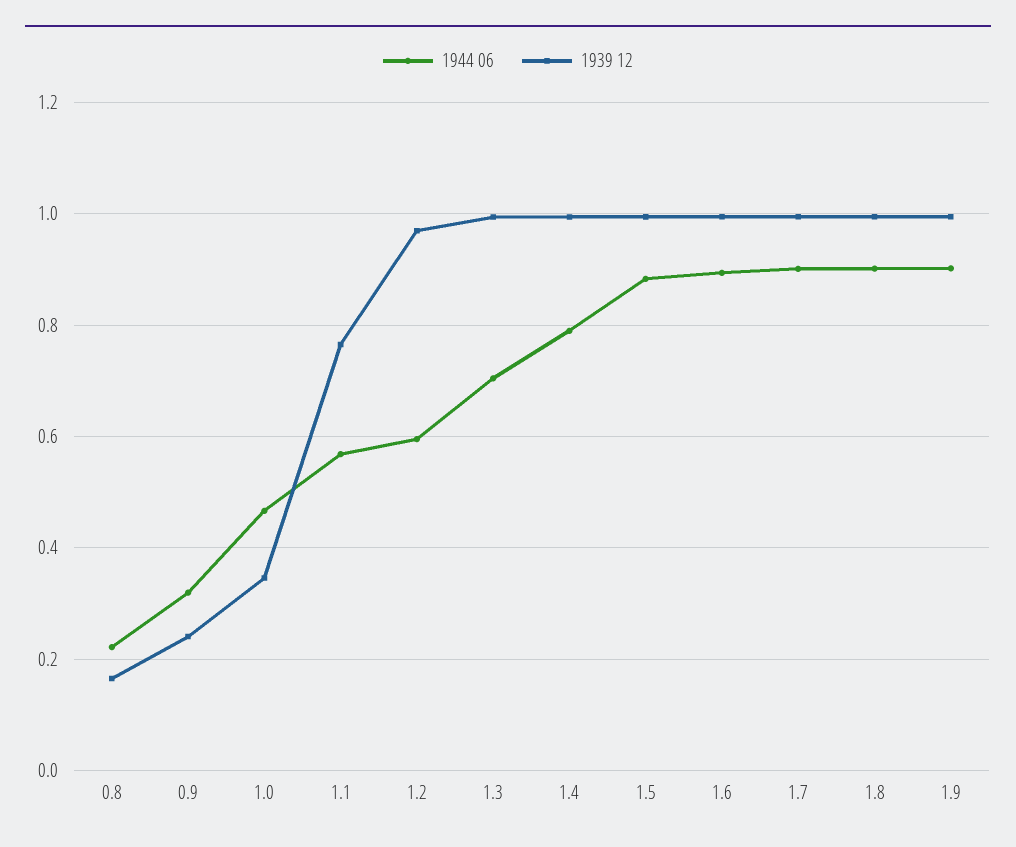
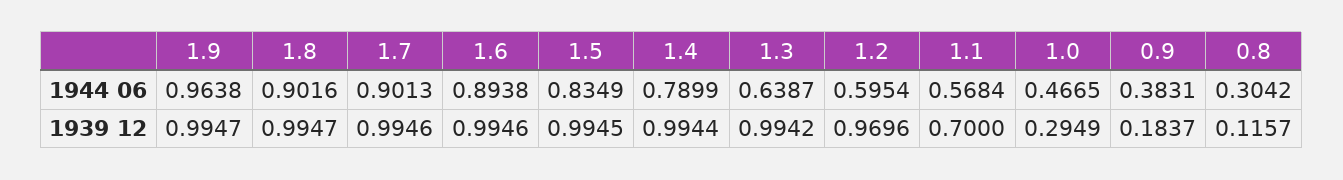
1944 06, 0.8: 0.22 -> 0.3042
1939 12, 0.8: 0.16 -> 0.1157
1944 06, 0.9: 0.32 -> 0.3831
1939 12, 0.9: 0.24 -> 0.1837
1939 12, 1.0: 0.34 -> 0.2949
1939 12, 1.1: 0.76 -> 0.7
1944 06, 1.3: 0.7 -> 0.6387
1944 06, 1.5: 0.88 -> 0.8349
1944 06, 1.9: 0.9 -> 0.9638

